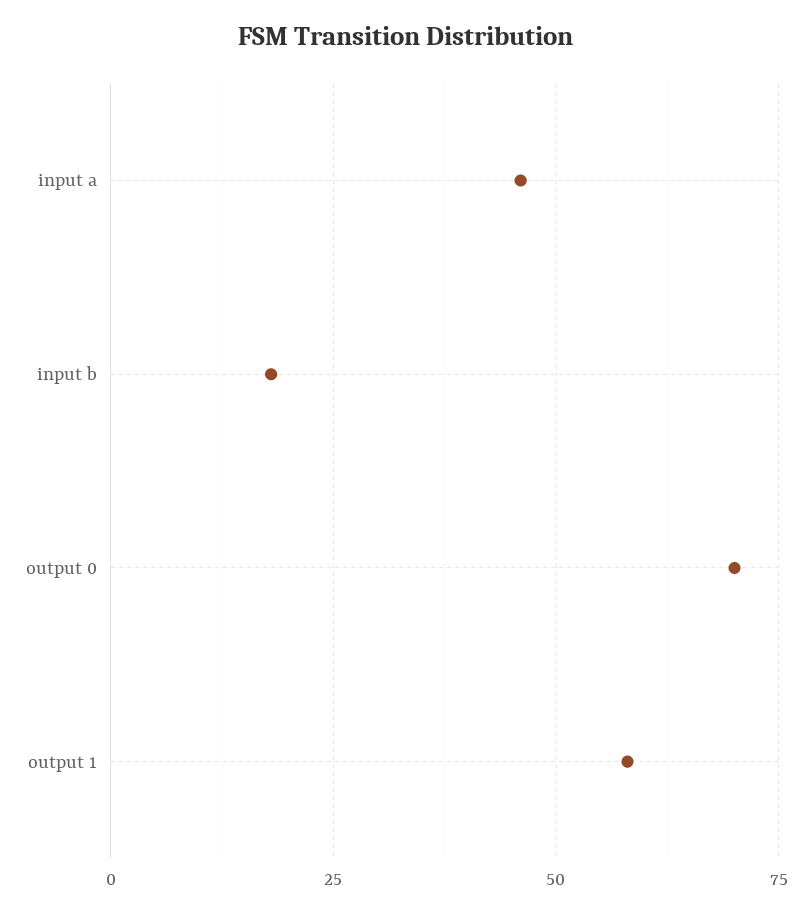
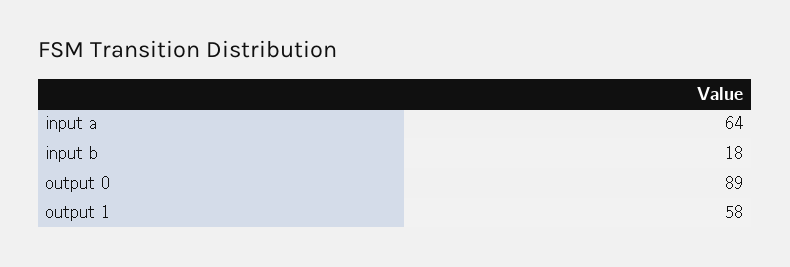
input a: 45 -> 64
output 0: 70 -> 89

